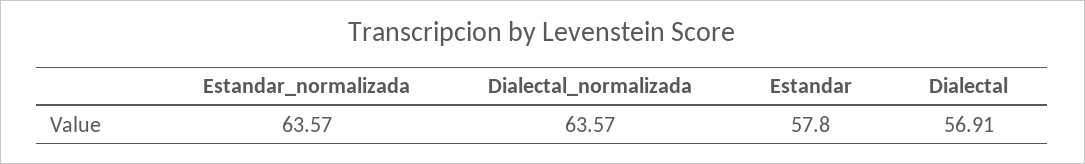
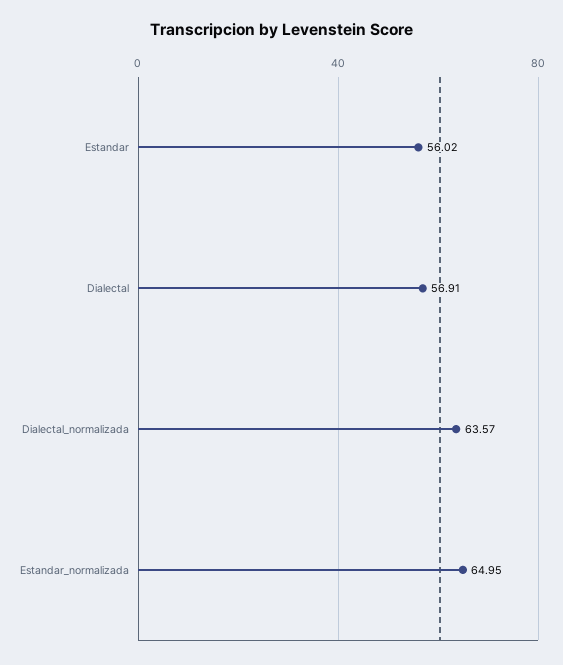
Estandar_normalizada: 63.57 -> 64.95
Estandar: 57.8 -> 56.02

